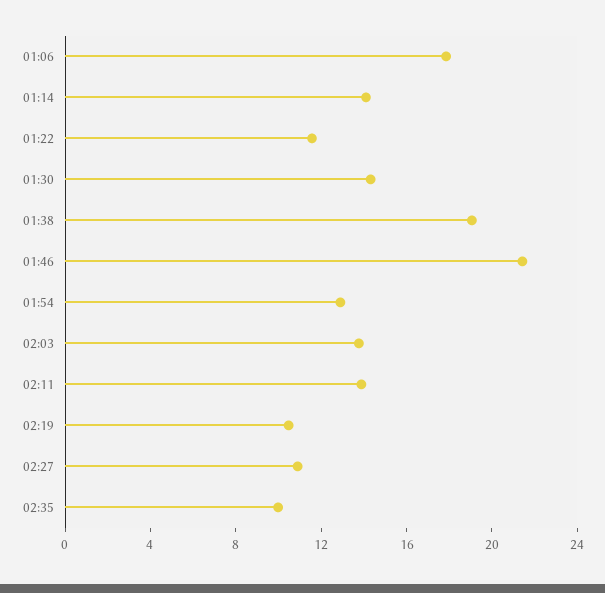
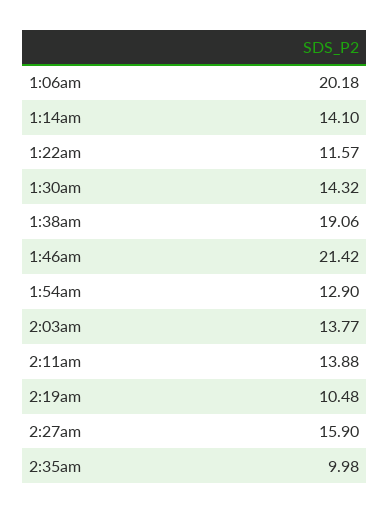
01:06: 18 -> 20.18
02:27: 11 -> 15.9

